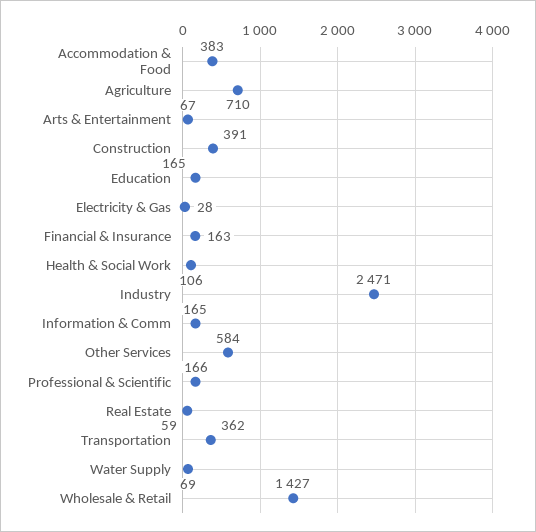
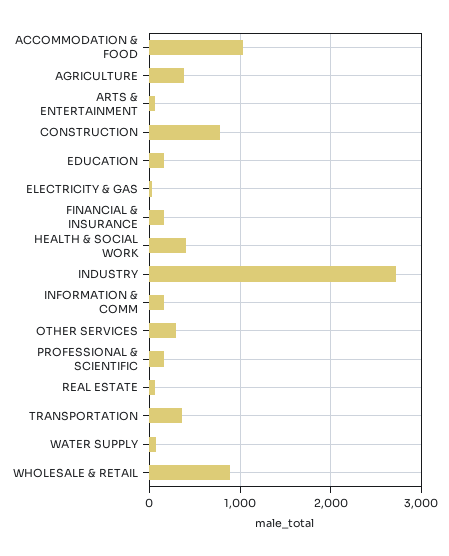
Accommodation & Food: 383 -> 1000
Agriculture: 710 -> 400
Construction: 391 -> 800
Health & Social Work: 106 -> 400
Industry: 2471 -> 2700
Other Services: 584 -> 300
Wholesale & Retail: 1427 -> 900

